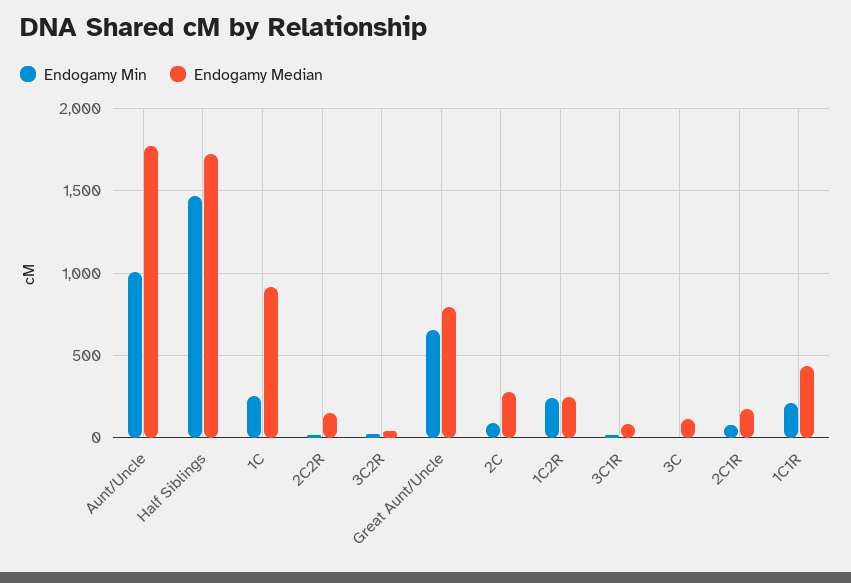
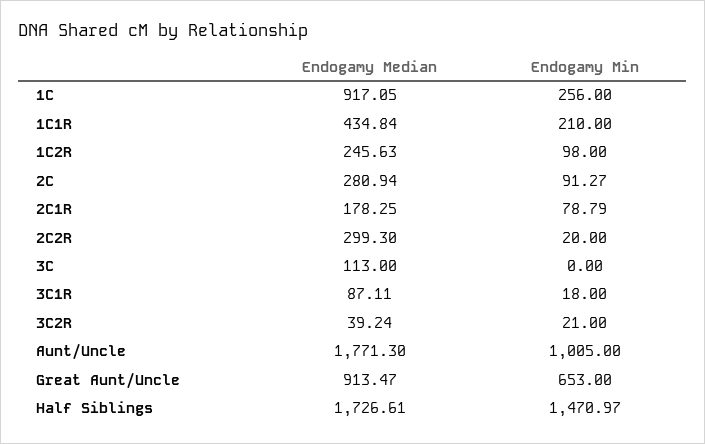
Endogamy Median, 2C2R: 150 -> 299.3
Endogamy Median, Great Aunt/Uncle: 800 -> 913.47
Endogamy Min, 1C2R: 250 -> 98

